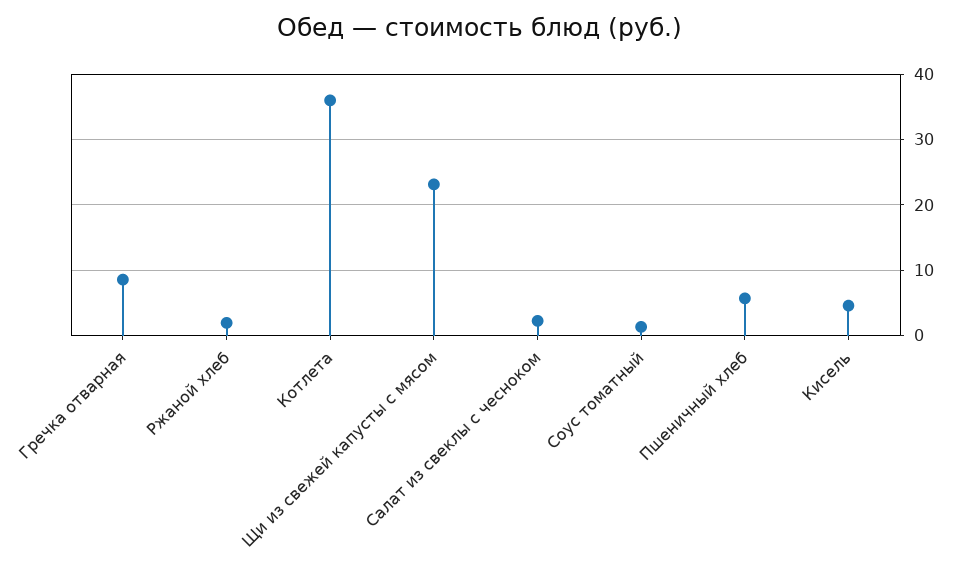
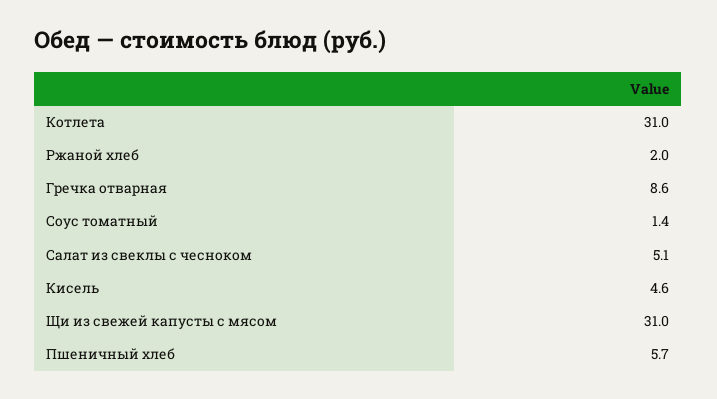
Котлета: 36 -> 31
Щи из свежей капусты с мясом: 23 -> 31
Салат из свеклы с чесноком: 2 -> 5.1

